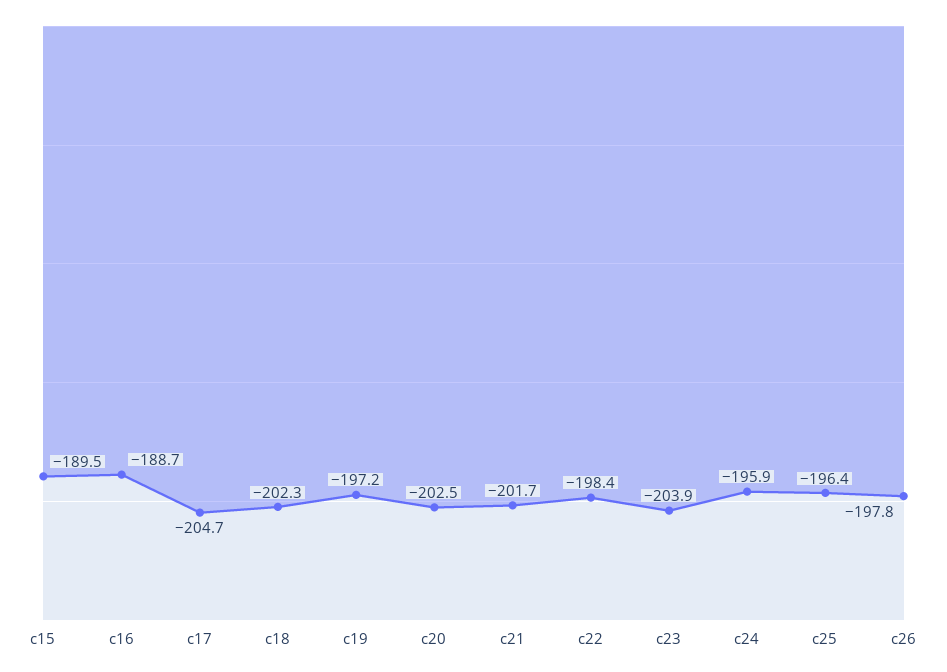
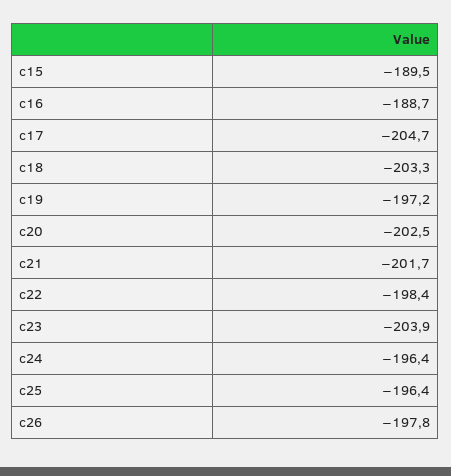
c18: -202.3 -> -203.3
c24: -195.9 -> -196.4

